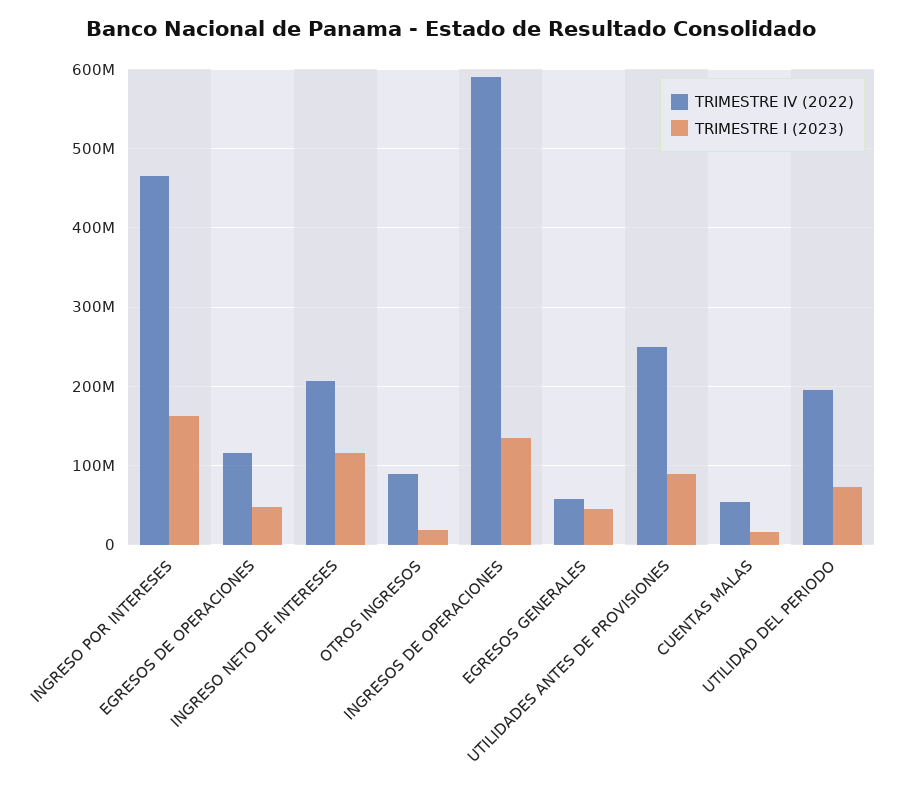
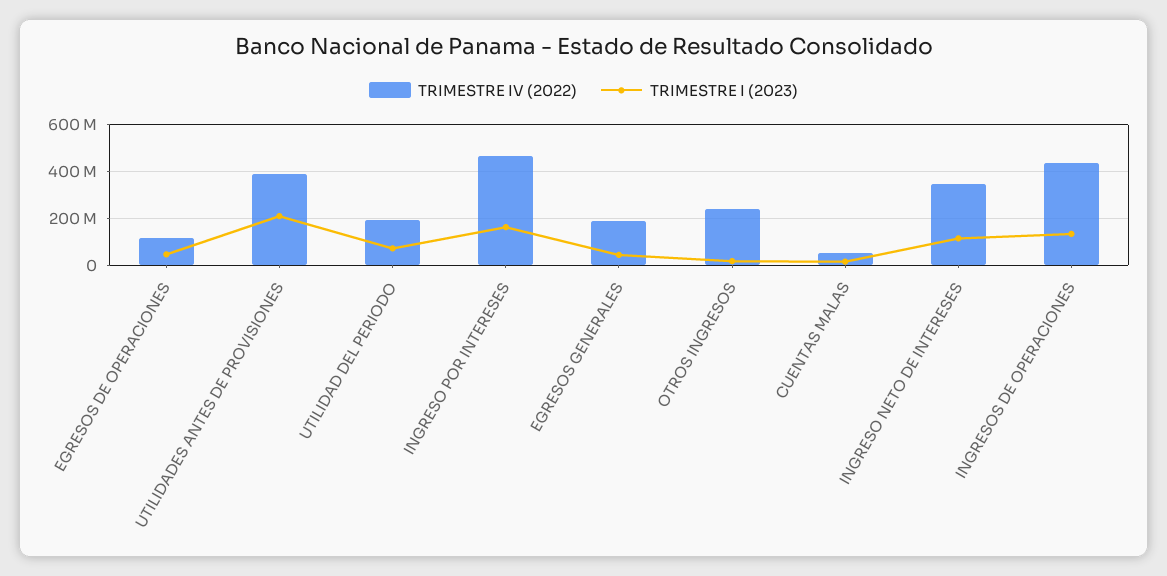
TRIMESTRE IV (2022), INGRESO NETO DE INTERESES: 210000000 -> 350000000
TRIMESTRE IV (2022), OTROS INGRESOS: 90000000 -> 250000000
TRIMESTRE IV (2022), INGRESOS DE OPERACIONES: 590000000 -> 450000000
TRIMESTRE IV (2022), EGRESOS GENERALES: 60000000 -> 200000000
TRIMESTRE IV (2022), UTILIDADES ANTES DE PROVISIONES: 250000000 -> 400000000
TRIMESTRE I (2023), UTILIDADES ANTES DE PROVISIONES: 90000000 -> 200000000

